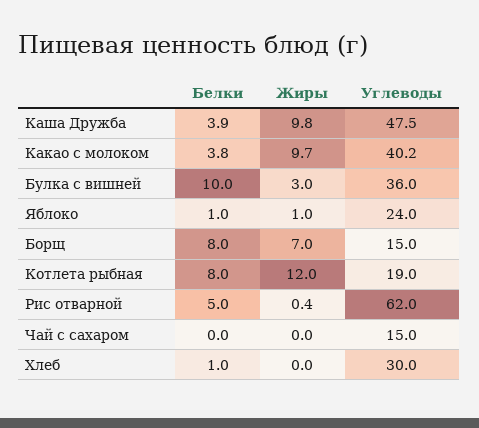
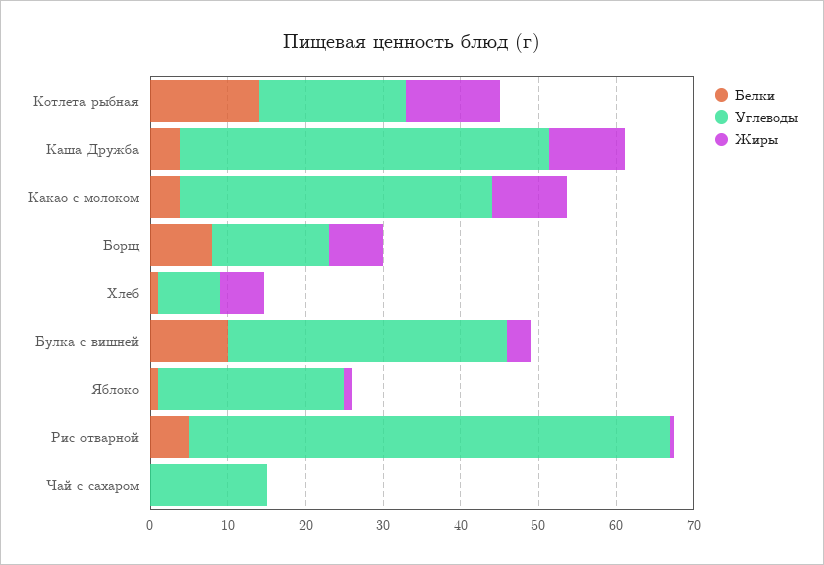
Белки, Котлета рыбная: 8 -> 14
Жиры, Хлеб: 0 -> 6
Углеводы, Хлеб: 30 -> 8

